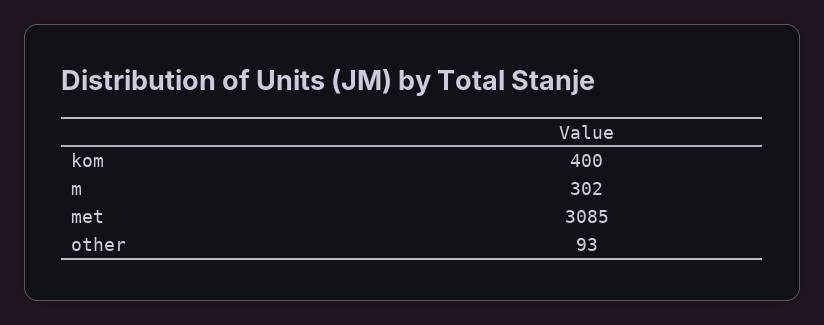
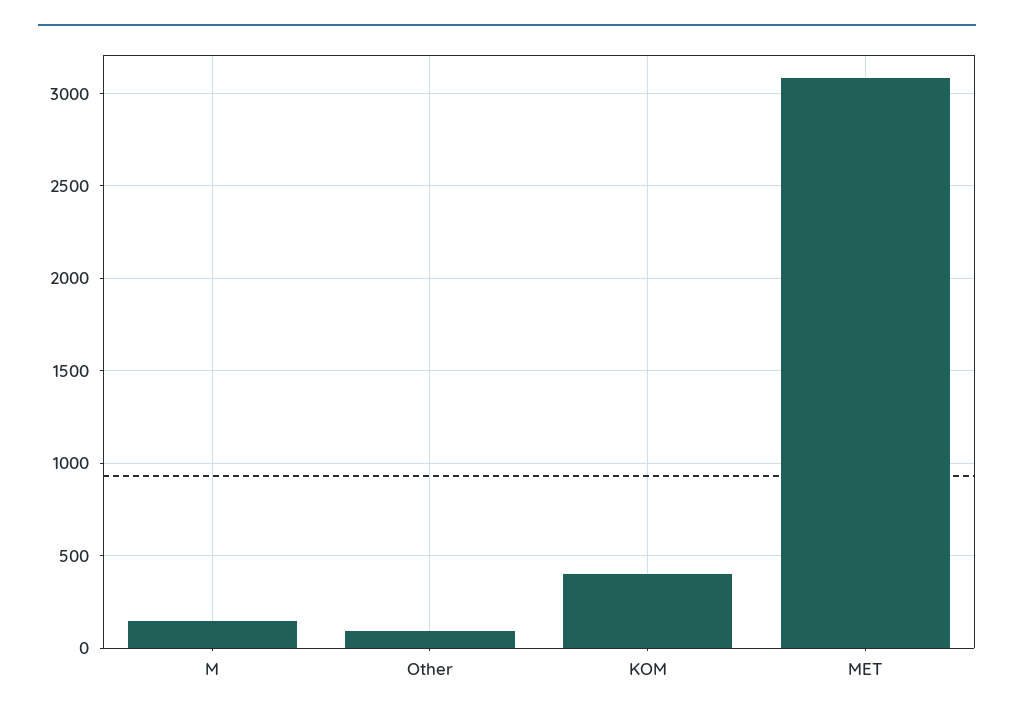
m: 302 -> 150

